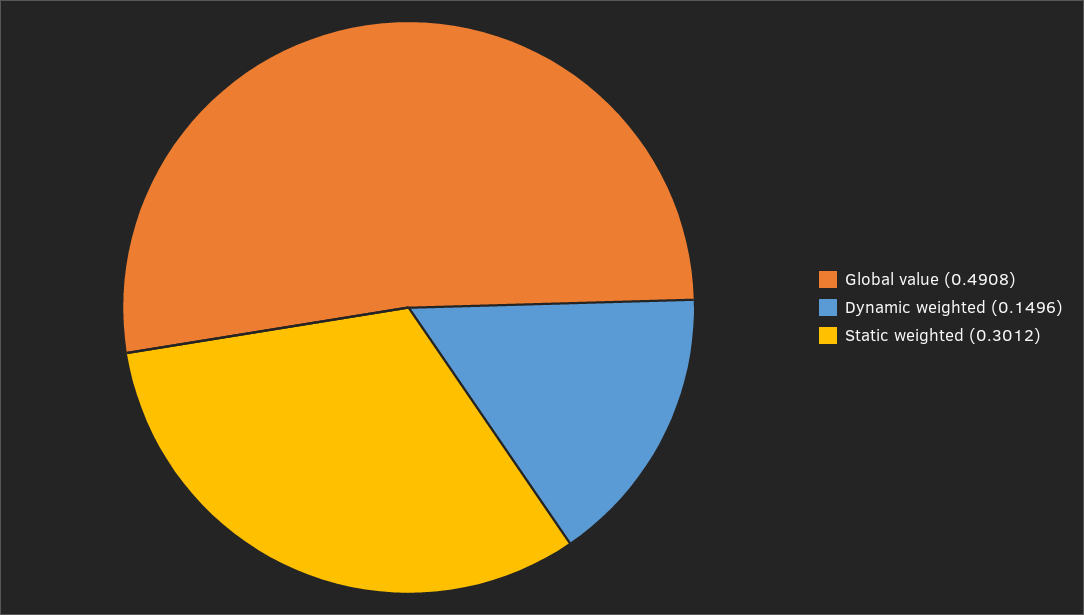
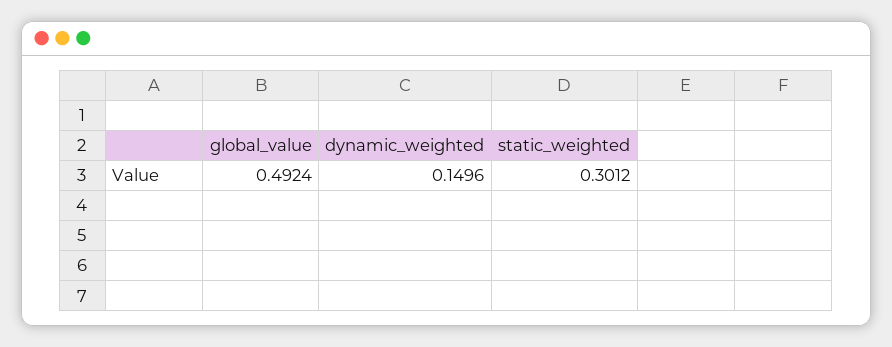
Global value: 0.4908 -> 0.4924

